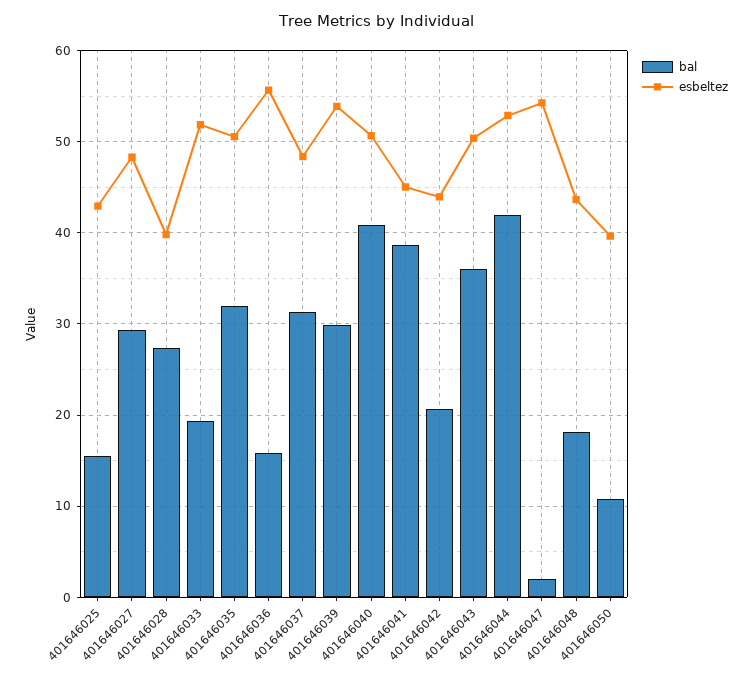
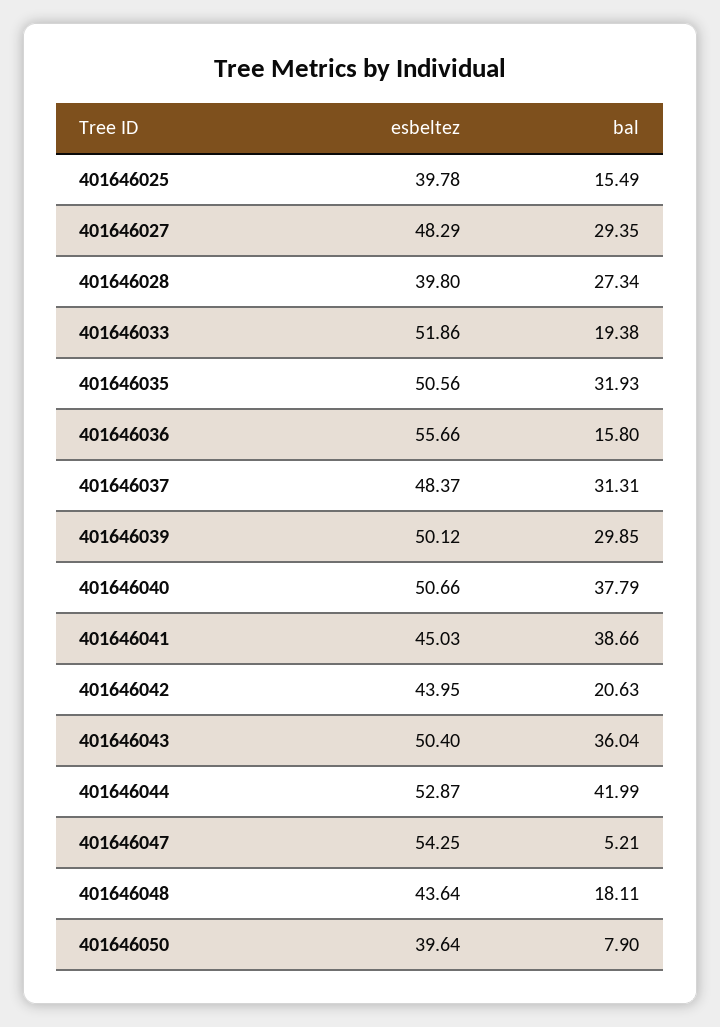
esbeltez, 401646025: 43 -> 39.78
esbeltez, 401646039: 54 -> 50.12
bal, 401646040: 41 -> 37.79
bal, 401646047: 2 -> 5.21
bal, 401646050: 11 -> 7.9

